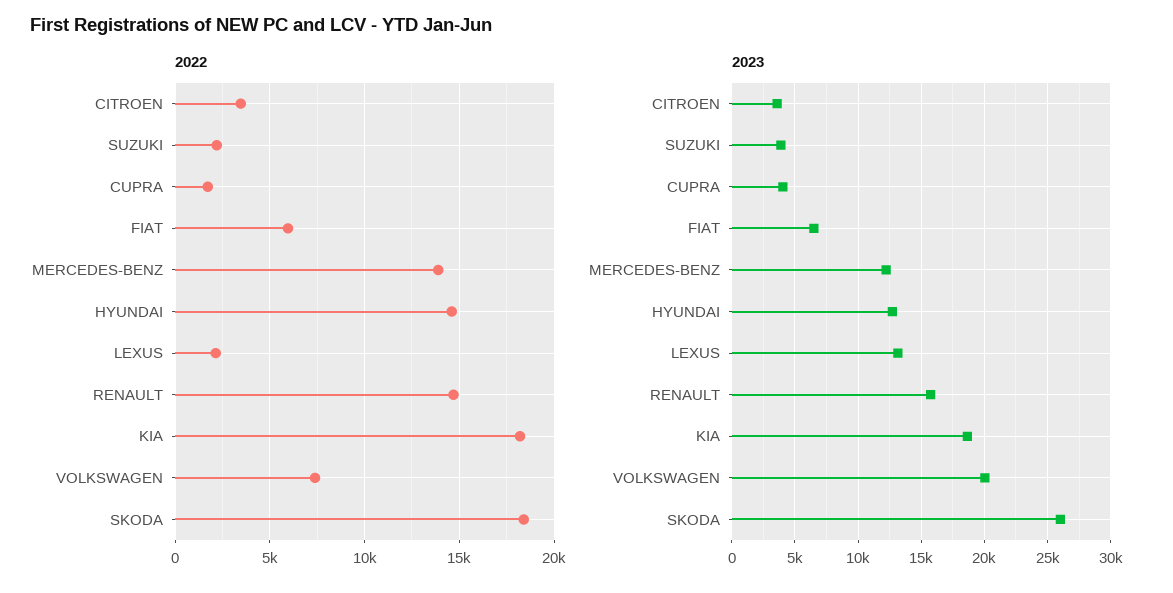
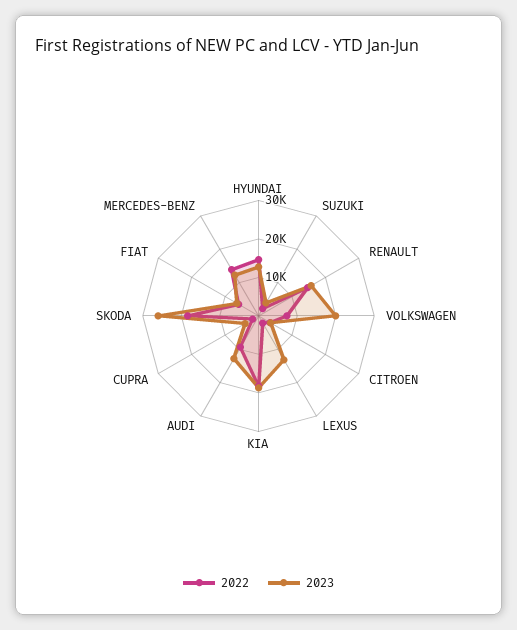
2022, AUDI: none -> 10000
2023, AUDI: none -> 12500

